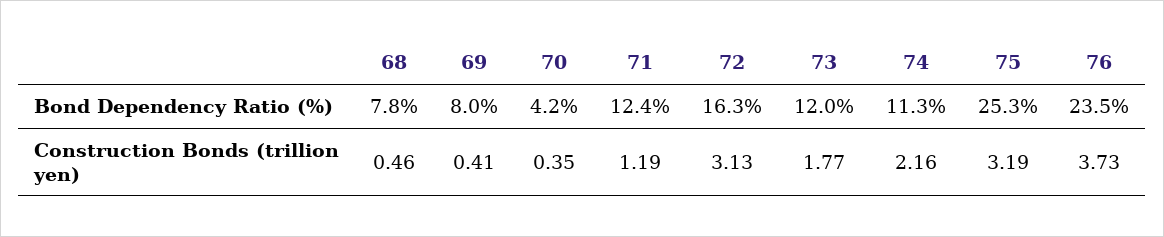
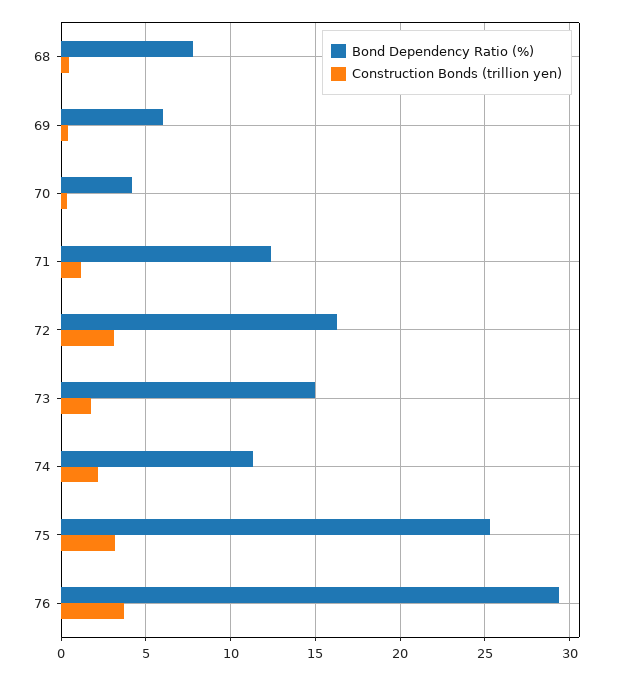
Bond Dependency Ratio (%), 69: 8 -> 6
Bond Dependency Ratio (%), 73: 12 -> 15
Bond Dependency Ratio (%), 76: 23.5 -> 29.5

